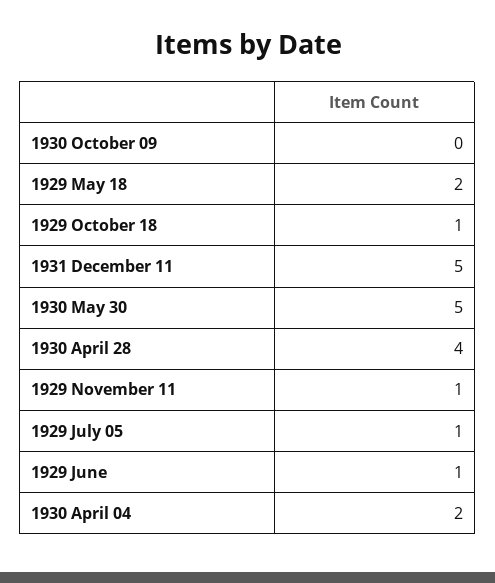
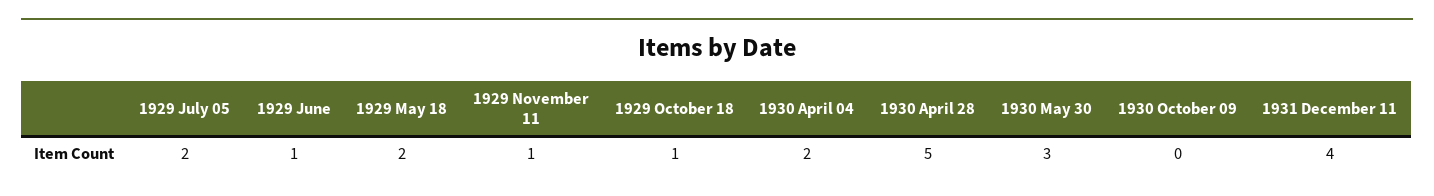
1931 December 11: 5 -> 4
1930 May 30: 5 -> 3
1930 April 28: 4 -> 5
1929 July 05: 1 -> 2

